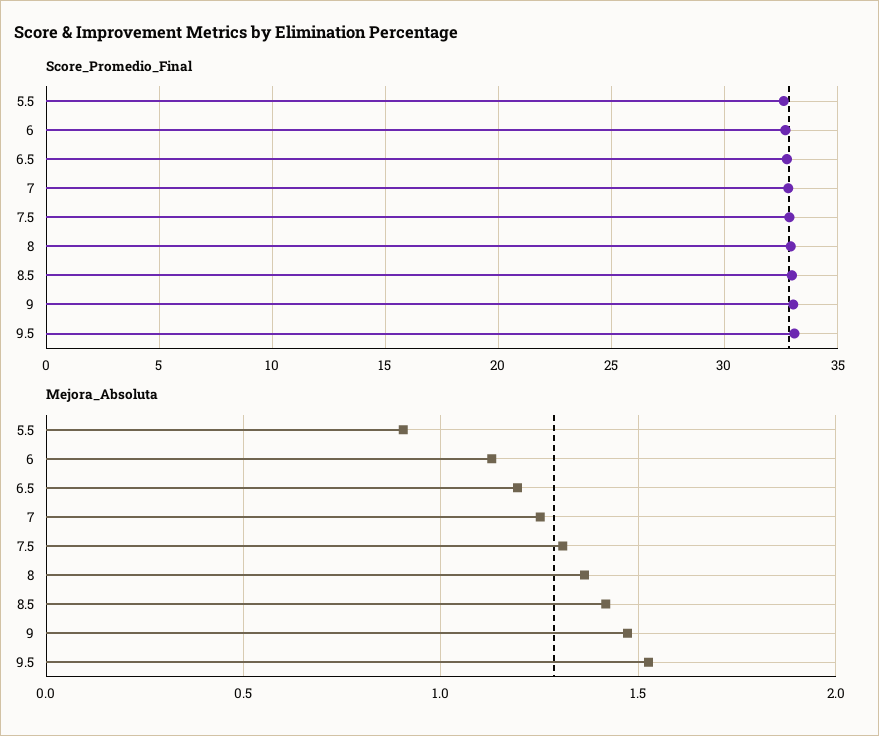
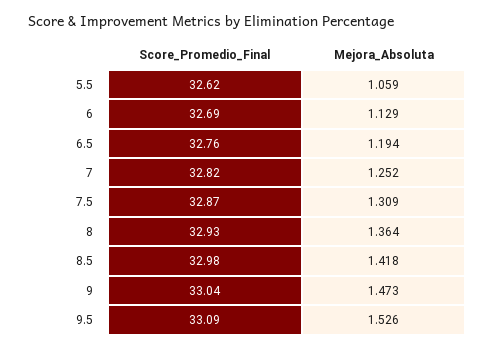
Mejora_Absoluta, 5.5: 0.9 -> 1.059

